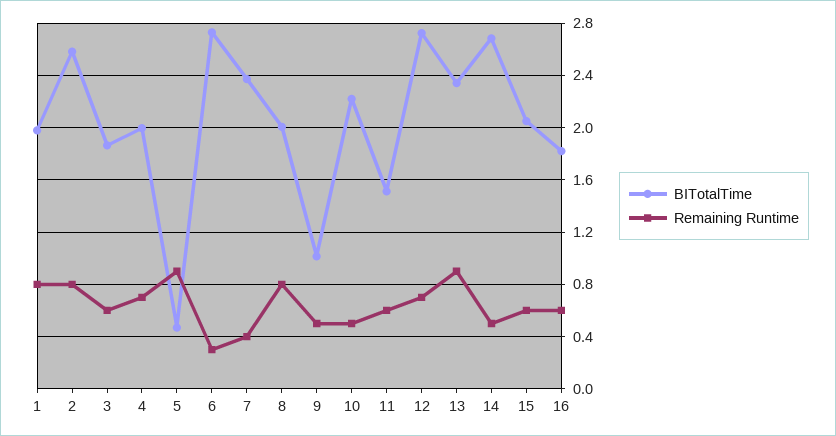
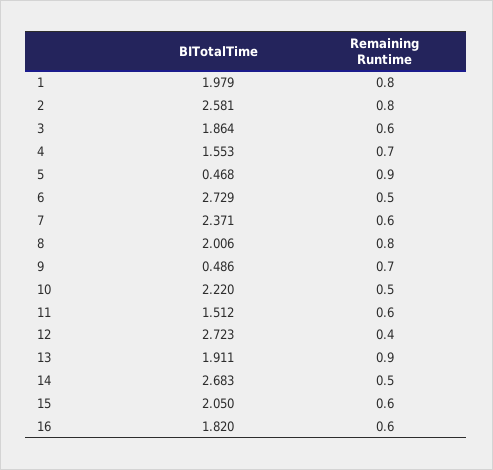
BITotalTime, 4: 2 -> 1.553
Remaining Runtime, 6: 0.3 -> 0.5
Remaining Runtime, 7: 0.4 -> 0.6
BITotalTime, 9: 1 -> 0.486
Remaining Runtime, 9: 0.5 -> 0.7
Remaining Runtime, 12: 0.7 -> 0.4
BITotalTime, 13: 2.35 -> 1.911

